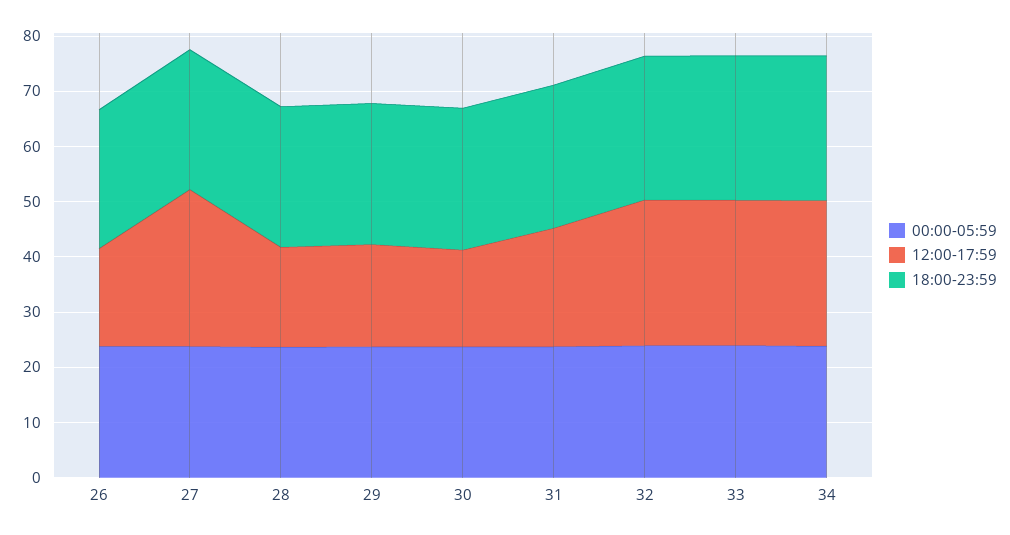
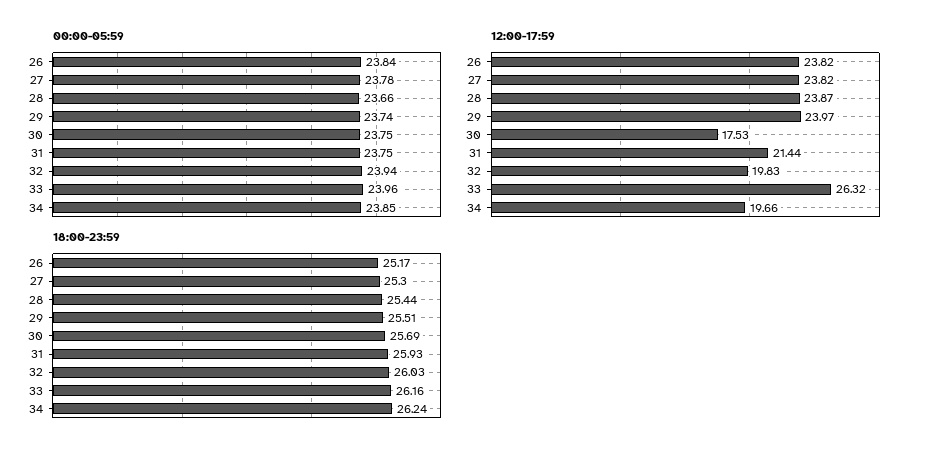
12:00-17:59, 26: 18 -> 23.82
12:00-17:59, 27: 28 -> 23.82
12:00-17:59, 28: 18 -> 23.87
12:00-17:59, 29: 18 -> 23.97
12:00-17:59, 32: 26 -> 19.83
12:00-17:59, 34: 26 -> 19.66

